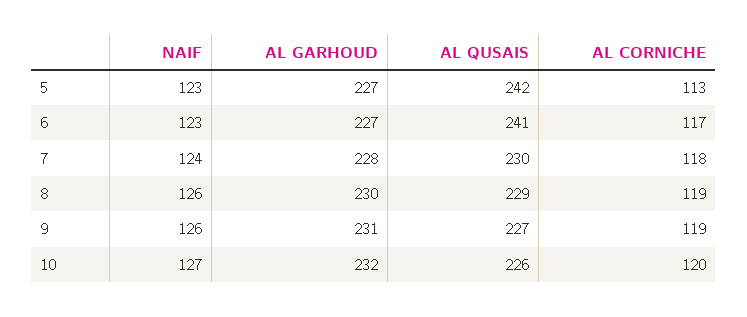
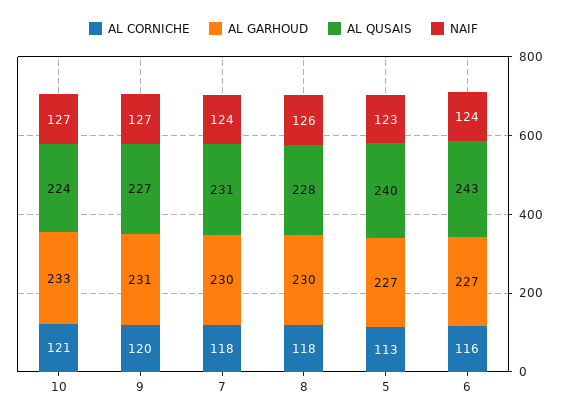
AL QUSAIS, 5: 242 -> 240
NAIF, 6: 123 -> 124
AL QUSAIS, 6: 241 -> 243
AL CORNICHE, 6: 117 -> 116
AL GARHOUD, 7: 228 -> 230
AL QUSAIS, 7: 230 -> 231
AL QUSAIS, 8: 229 -> 228
AL CORNICHE, 8: 119 -> 118
NAIF, 9: 126 -> 127
AL CORNICHE, 9: 119 -> 120
AL GARHOUD, 10: 232 -> 233
AL QUSAIS, 10: 226 -> 224
AL CORNICHE, 10: 120 -> 121

